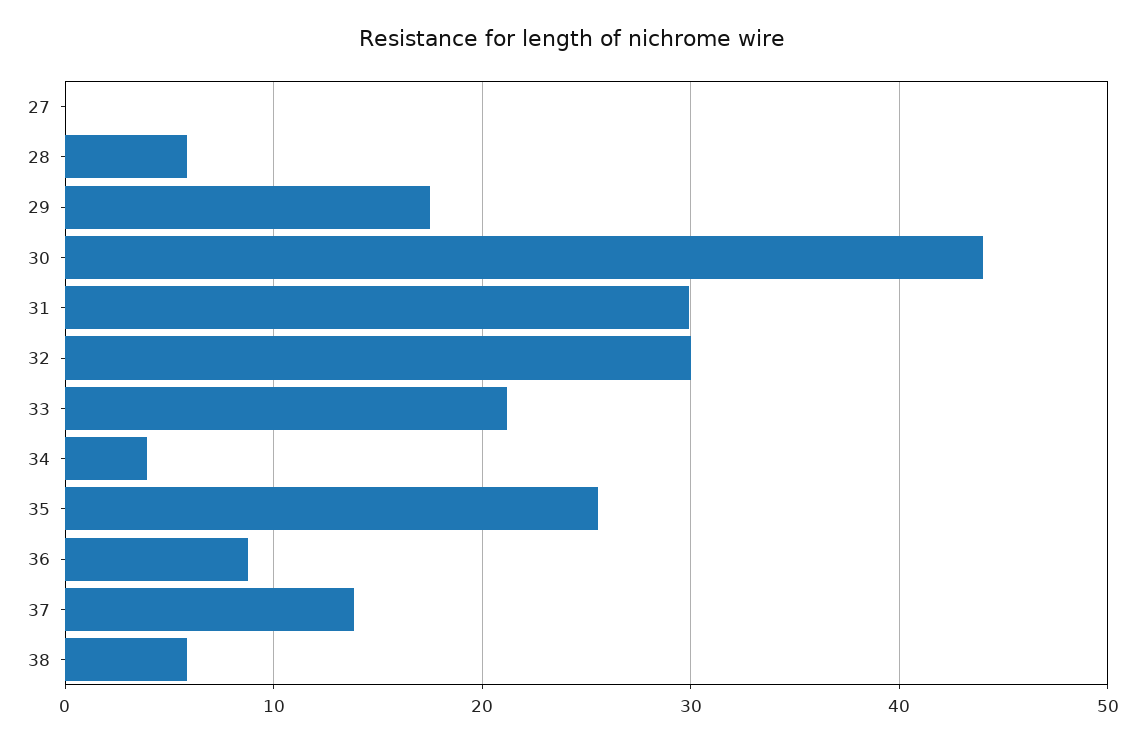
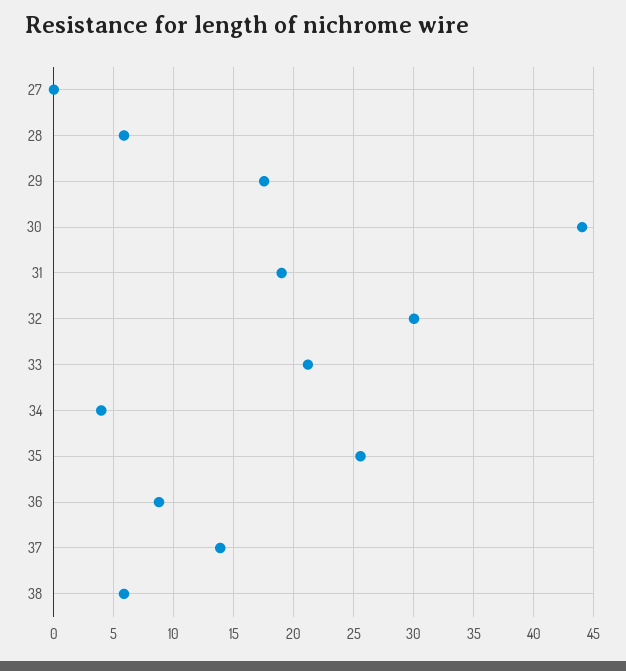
31: 30 -> 19

